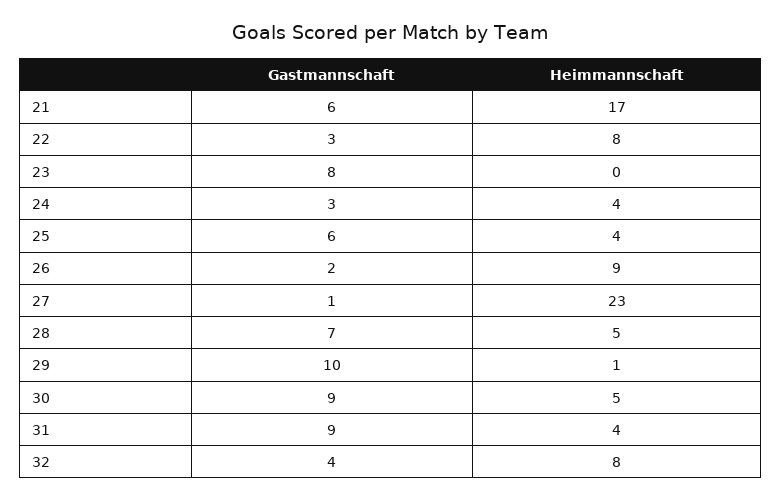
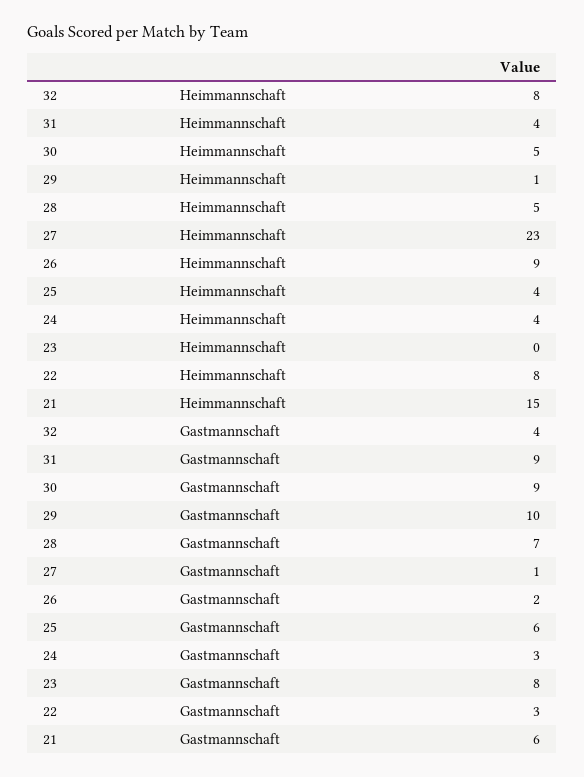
Heimmannschaft, 21: 17 -> 15

